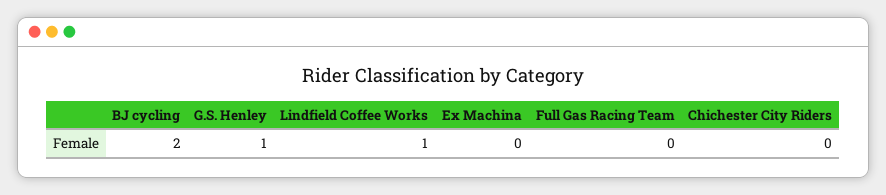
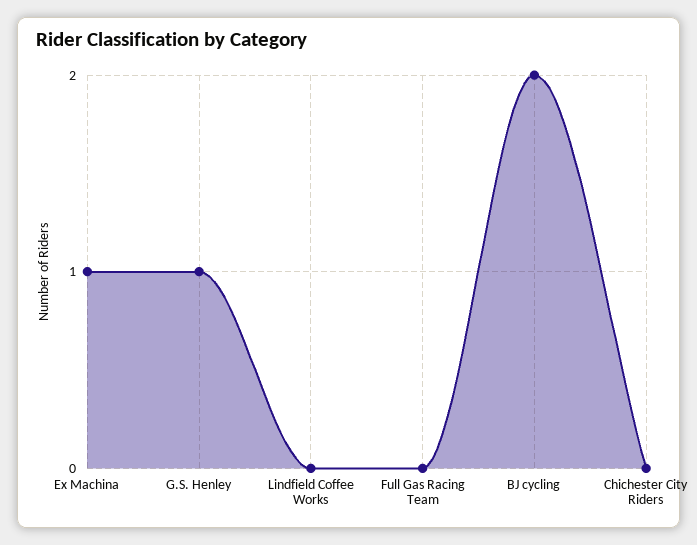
Lindfield Coffee Works: 1 -> 0
Ex Machina: 0 -> 1

